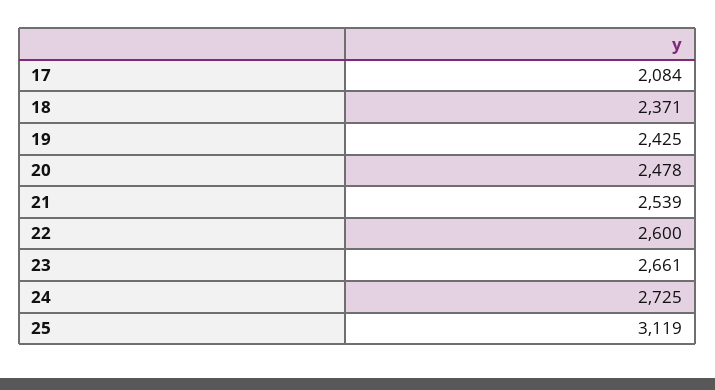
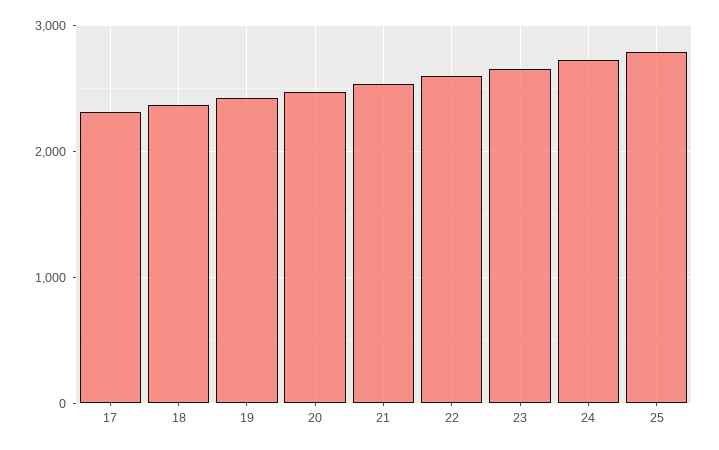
17: 2084 -> 2300
25: 3119 -> 2800

